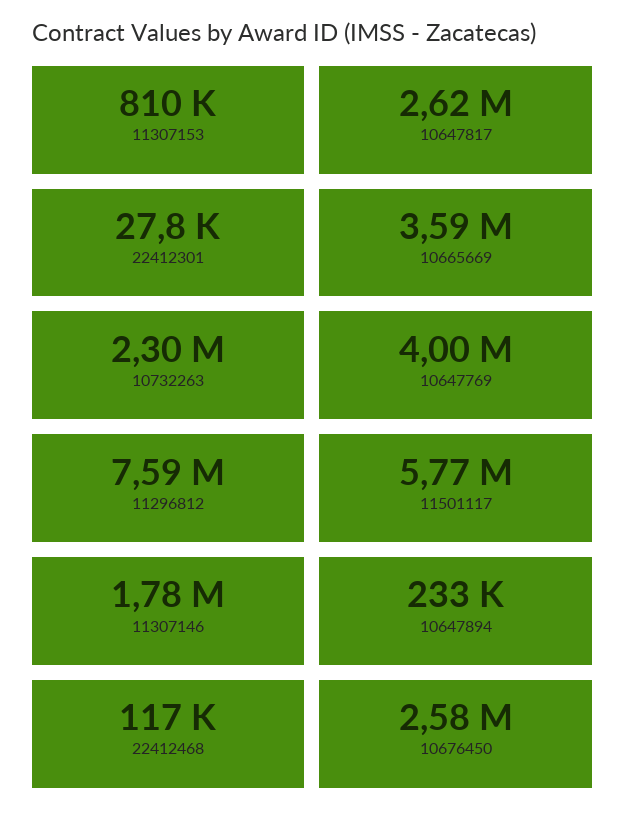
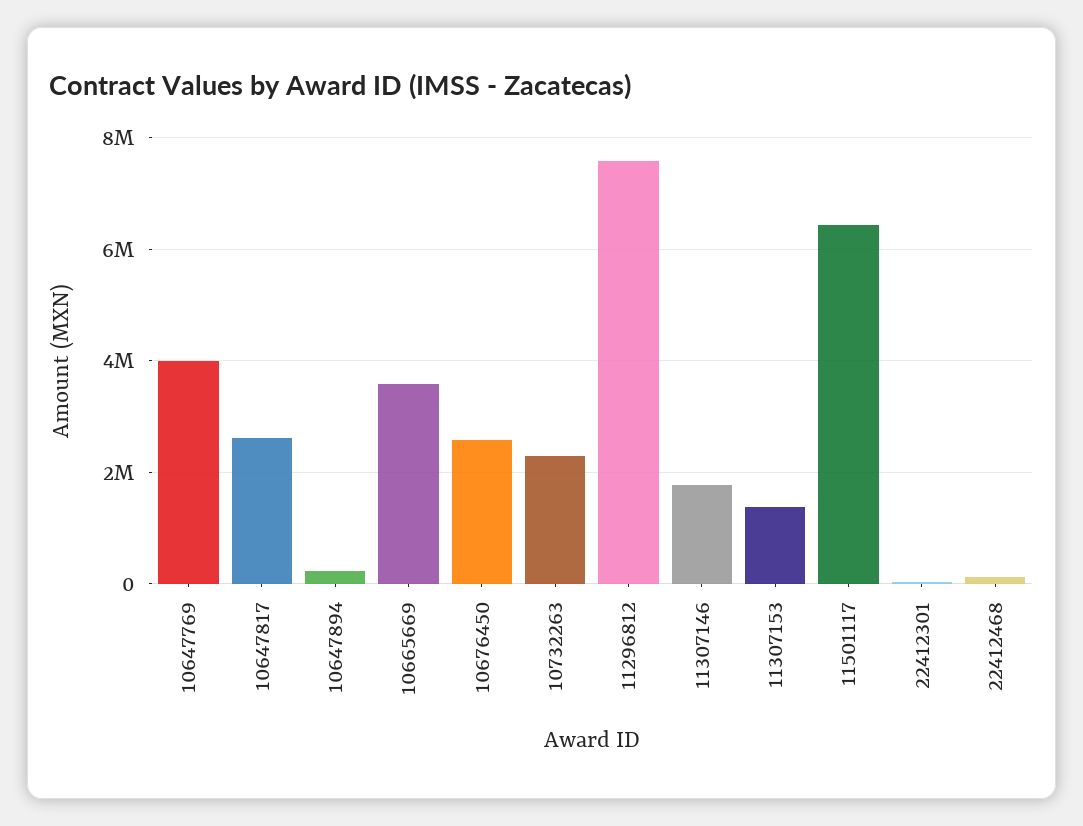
11307153: 810000 -> 1400000
11501117: 5770000 -> 6400000

